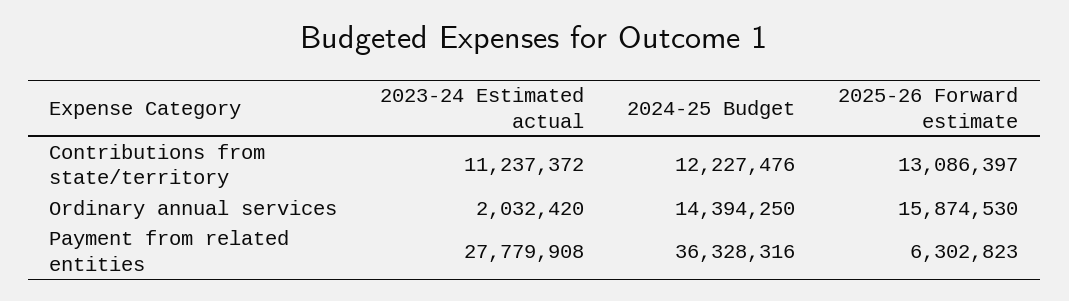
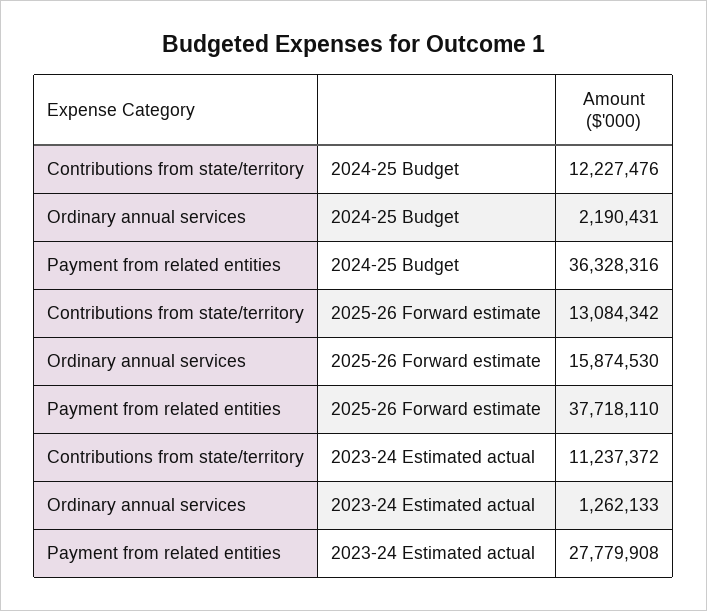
2025-26 Forward estimate, Contributions from state/territory: 13086397 -> 13084342
2023-24 Estimated actual, Ordinary annual services: 2032420 -> 1262133
2024-25 Budget, Ordinary annual services: 14394250 -> 2190431
2025-26 Forward estimate, Payment from related entities: 6302823 -> 37718110

